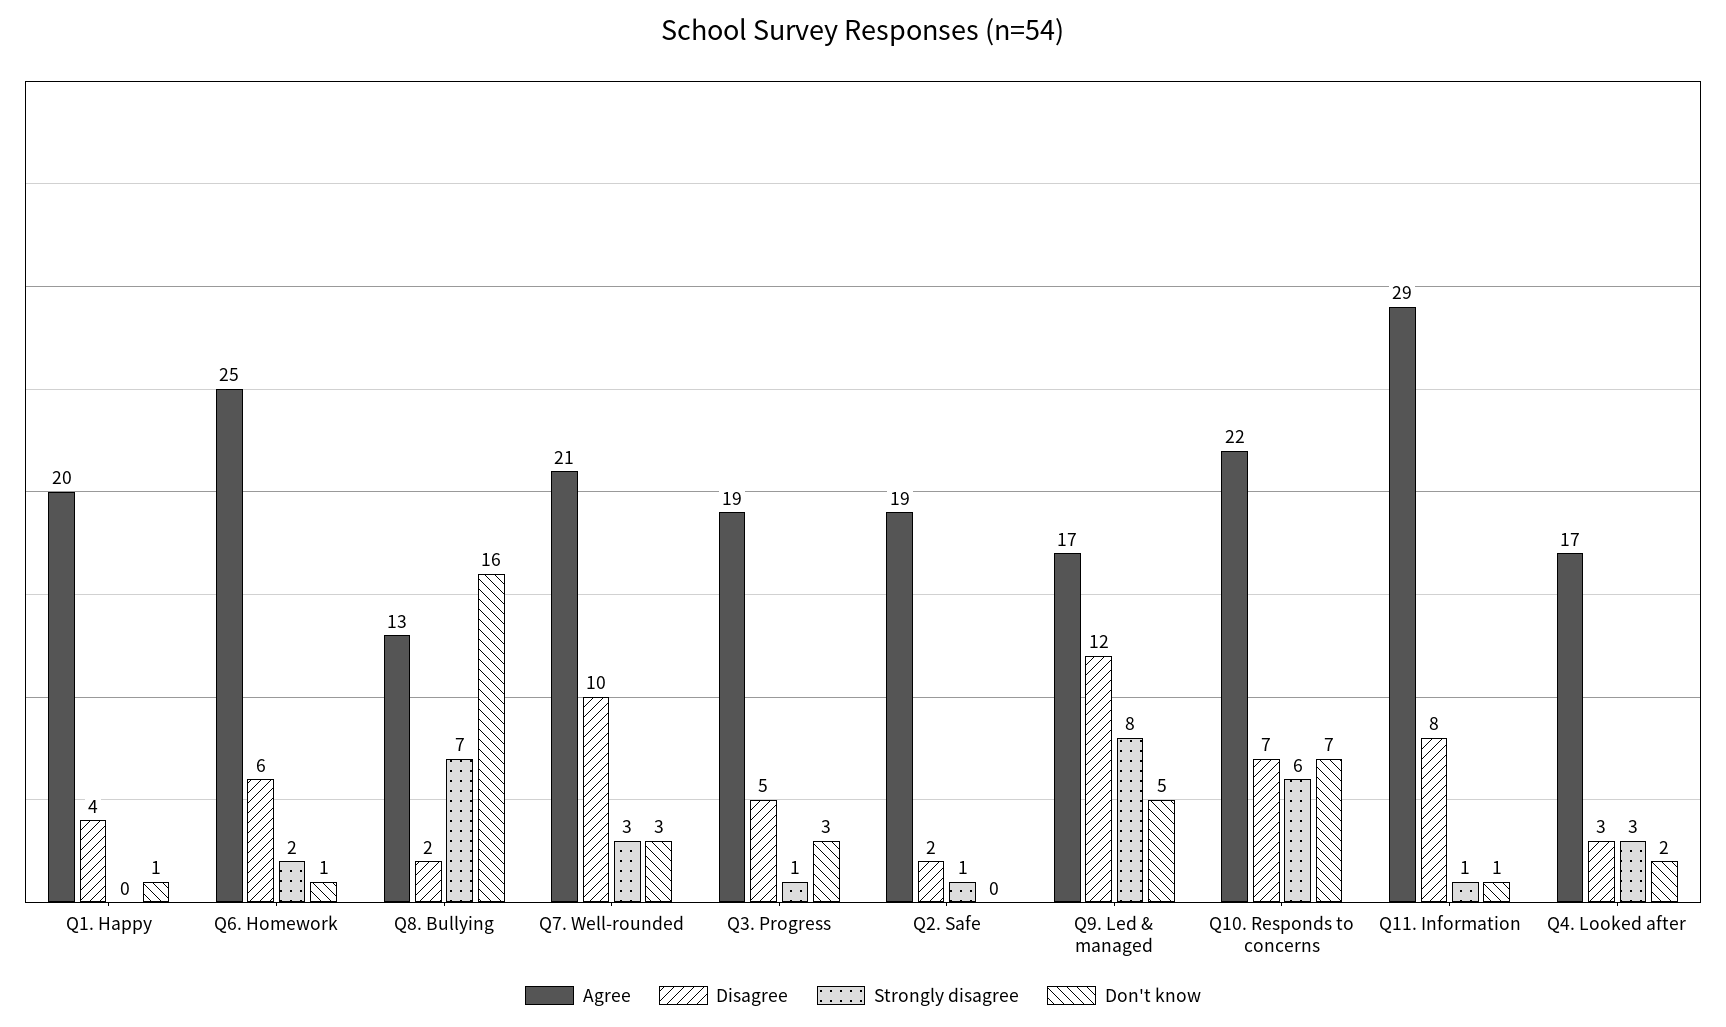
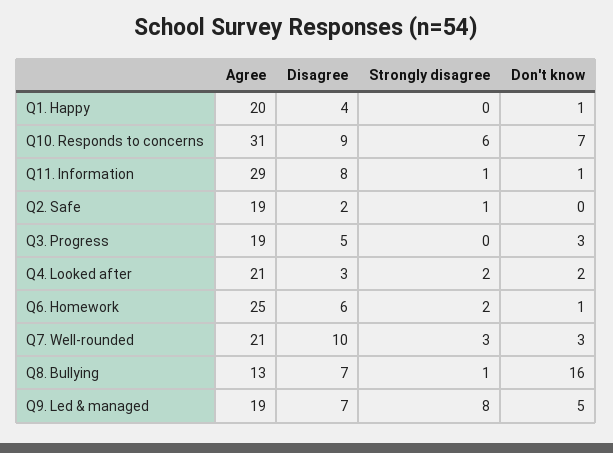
Disagree, Q8. Bullying: 2 -> 7
Strongly disagree, Q8. Bullying: 7 -> 1
Strongly disagree, Q3. Progress: 1 -> 0
Agree, Q9. Led & managed: 17 -> 19
Disagree, Q9. Led & managed: 12 -> 7
Agree, Q10. Responds to concerns: 22 -> 31
Disagree, Q10. Responds to concerns: 7 -> 9
Agree, Q4. Looked after: 17 -> 21
Strongly disagree, Q4. Looked after: 3 -> 2

